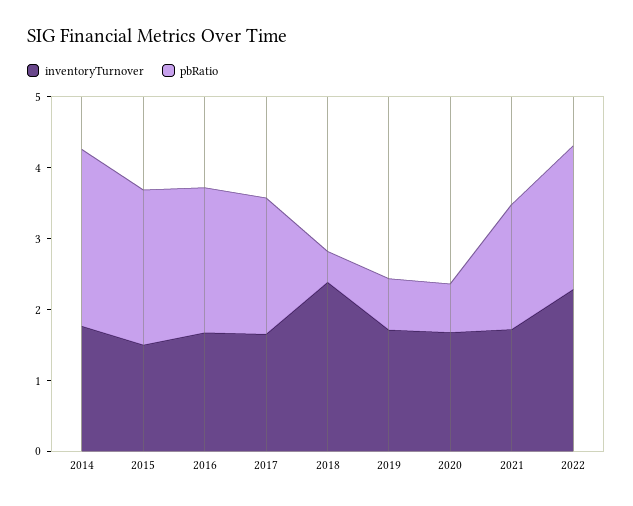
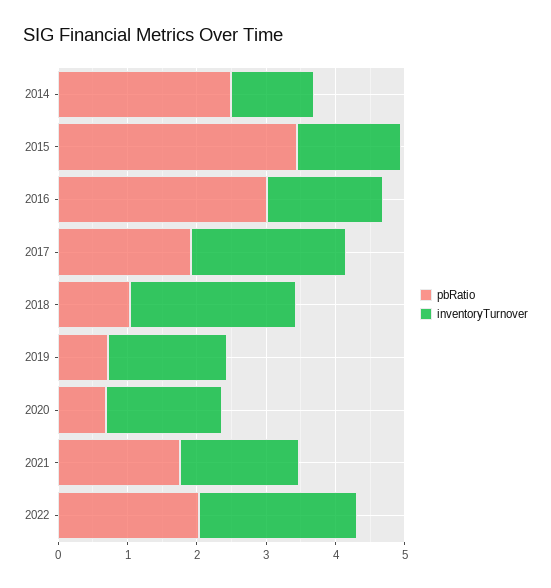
inventoryTurnover, 2014: 1.8 -> 1.2
pbRatio, 2015: 2.2 -> 3.4
pbRatio, 2016: 2 -> 3
inventoryTurnover, 2017: 1.6 -> 2.2
pbRatio, 2018: 0.4 -> 1

